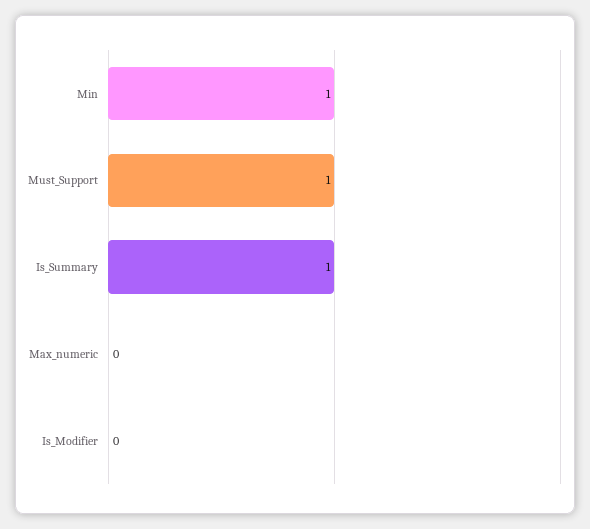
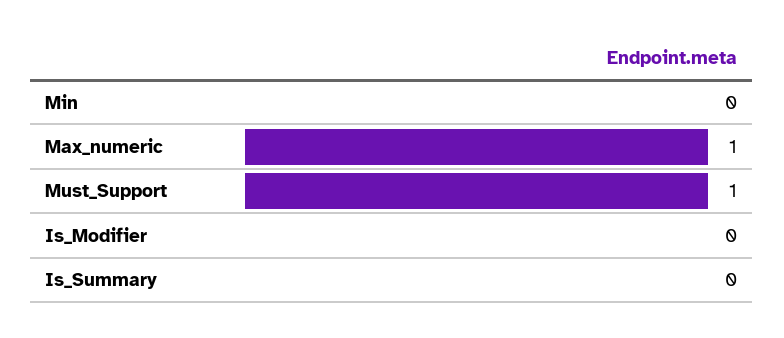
Min: 1 -> 0
Is_Summary: 1 -> 0
Max_numeric: 0 -> 1

